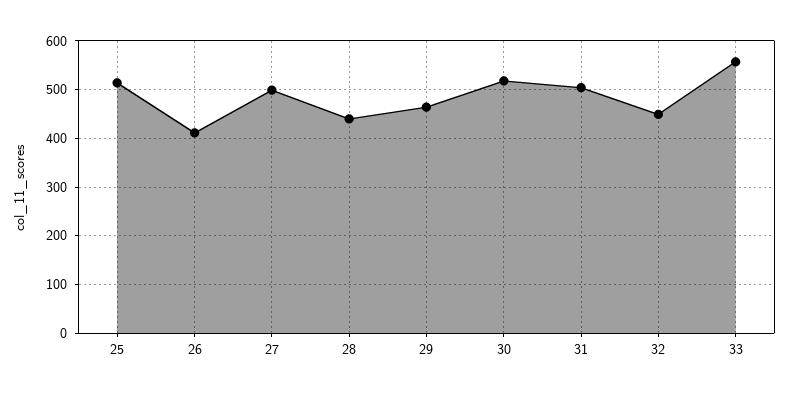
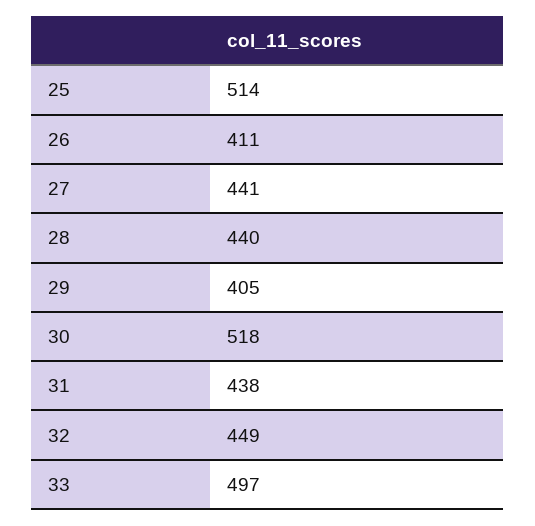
27: 500 -> 441
29: 460 -> 405
31: 500 -> 438
33: 560 -> 497

